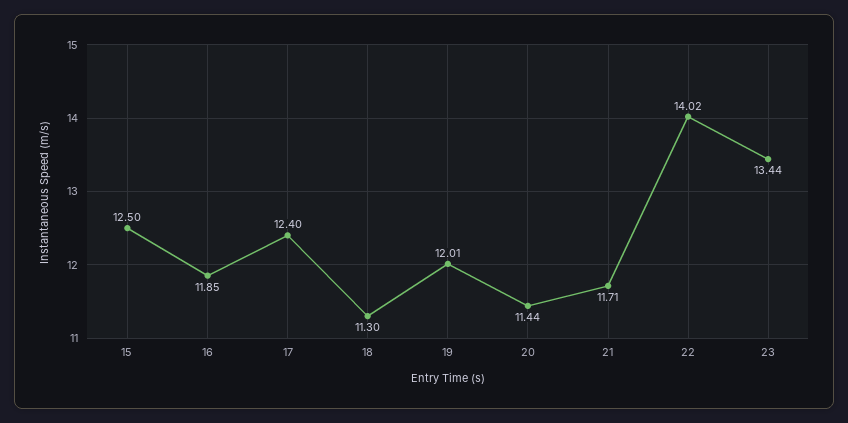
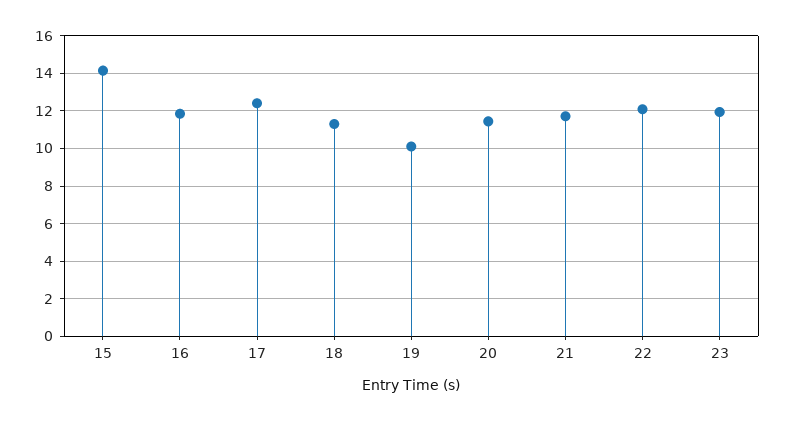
15: 12.5 -> 14
19: 12.01 -> 10
22: 14.02 -> 12
23: 13.44 -> 12

